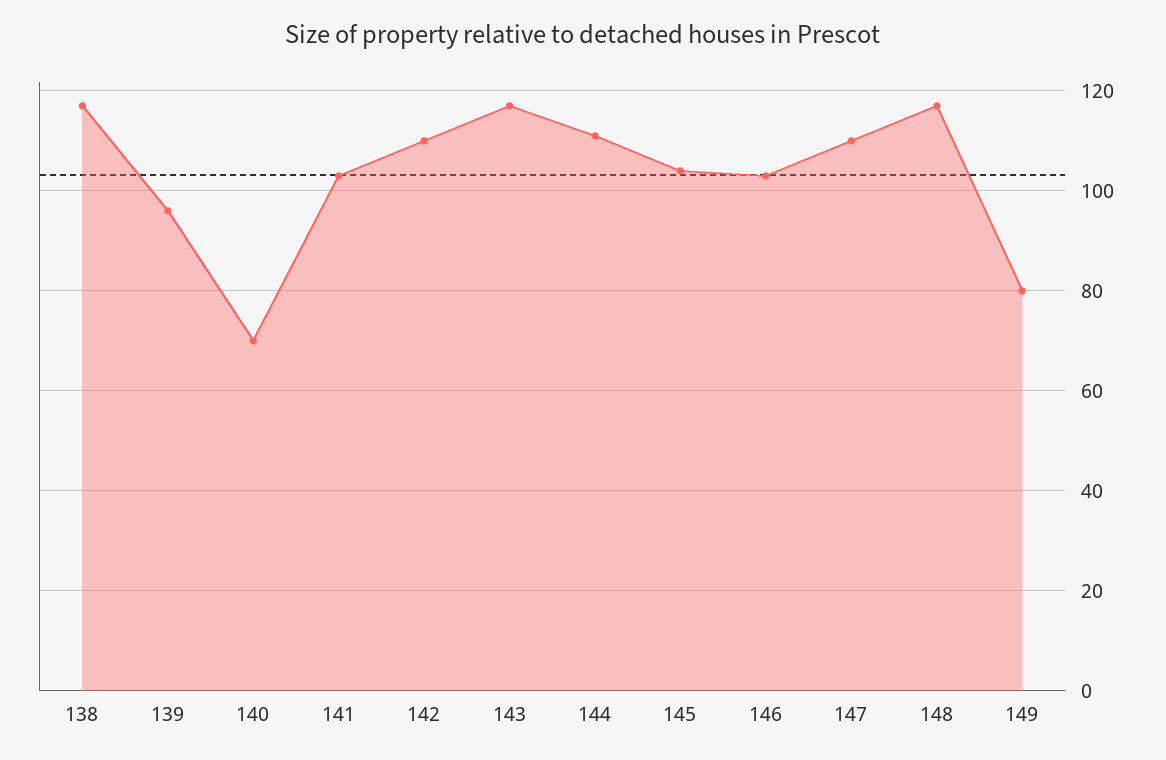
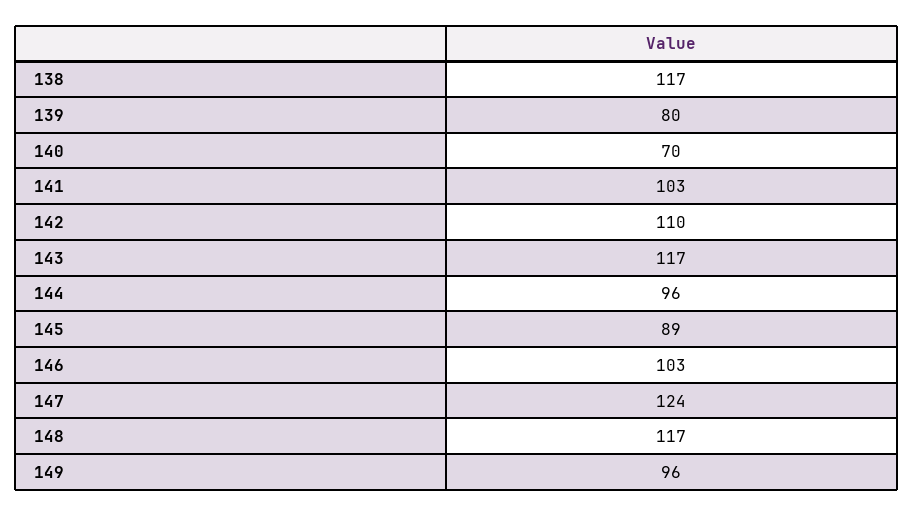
139: 95 -> 80
144: 110 -> 96
145: 105 -> 89
147: 110 -> 124
149: 80 -> 96

